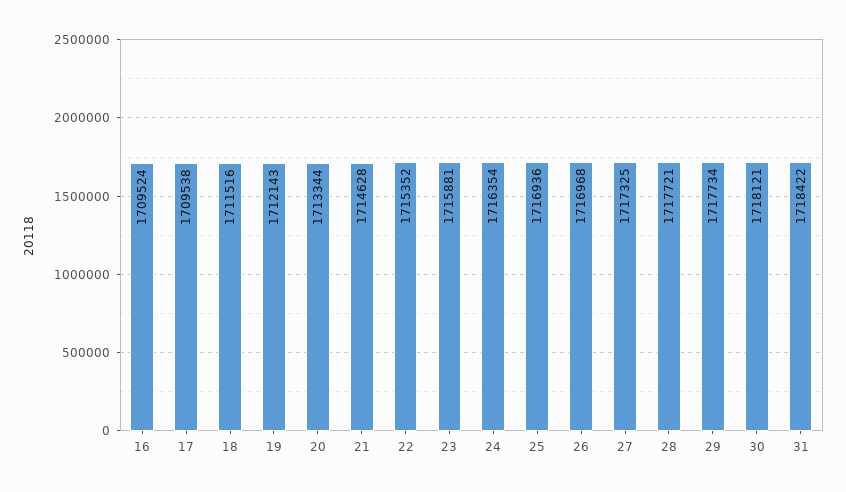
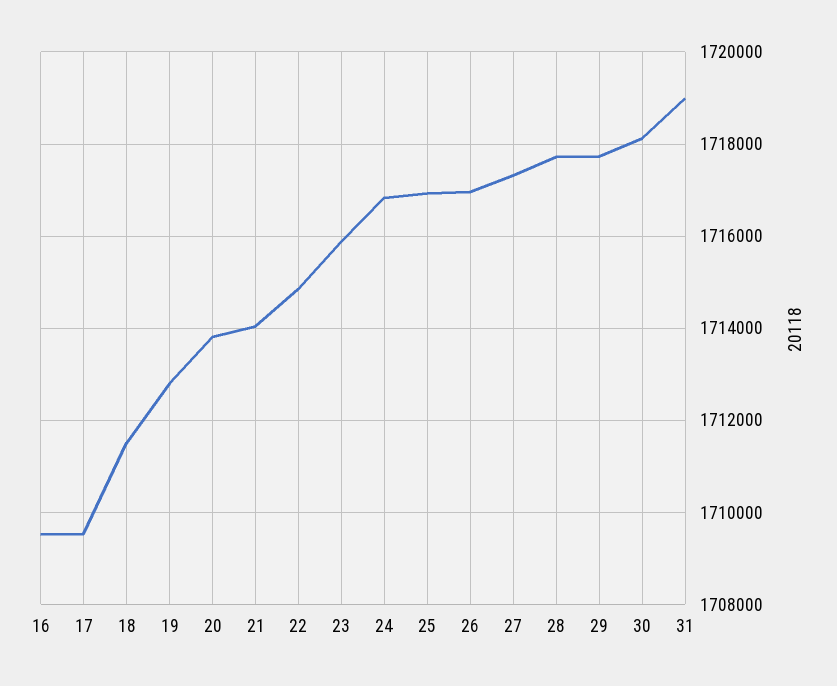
19: 1712143 -> 1712800
20: 1713344 -> 1713800
21: 1714628 -> 1714000
22: 1715352 -> 1714800
24: 1716354 -> 1716800
31: 1718422 -> 1719000

